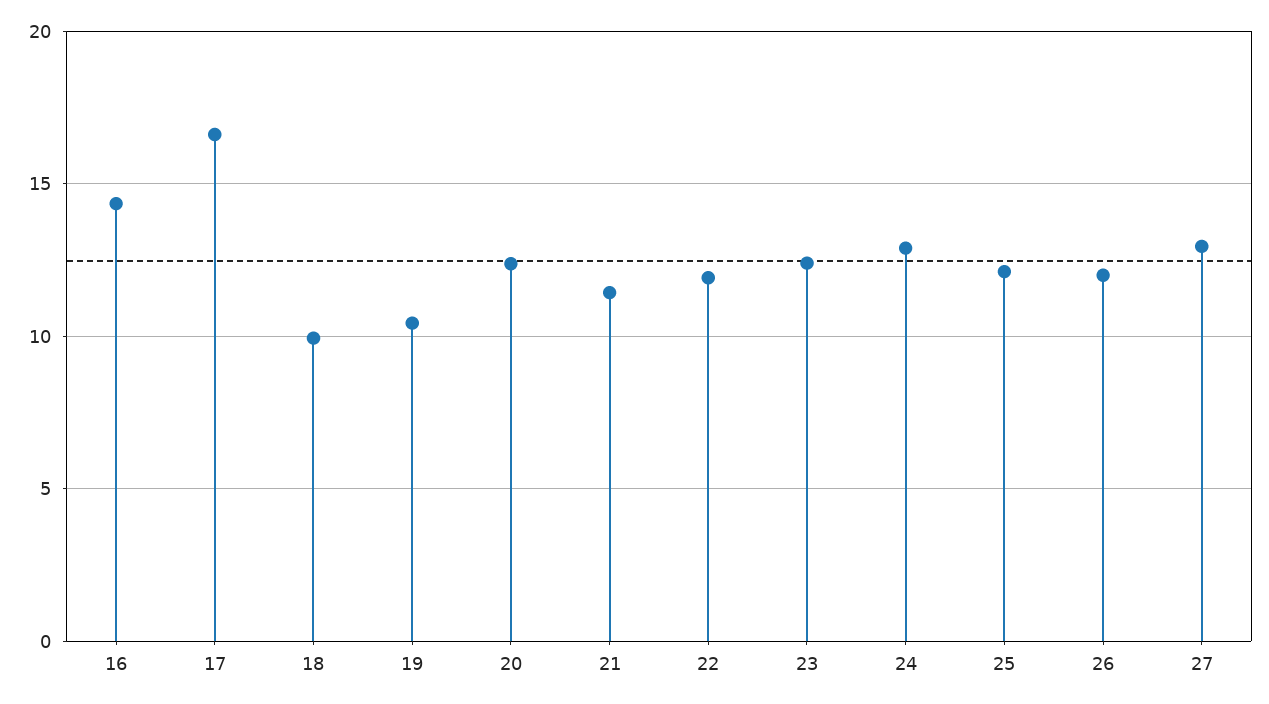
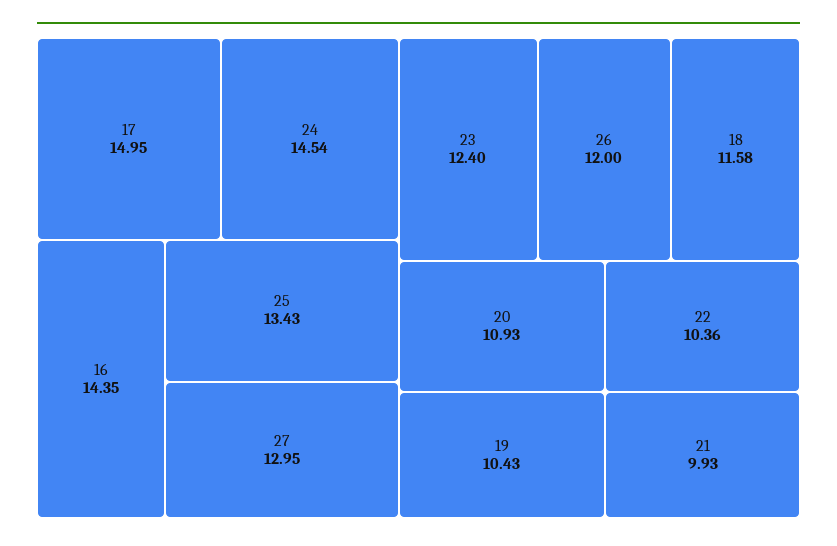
17: 16.5 -> 14.95
18: 10 -> 11.58
20: 12.5 -> 10.93
21: 11.5 -> 9.93
22: 12 -> 10.36
24: 13 -> 14.54
25: 12 -> 13.43

